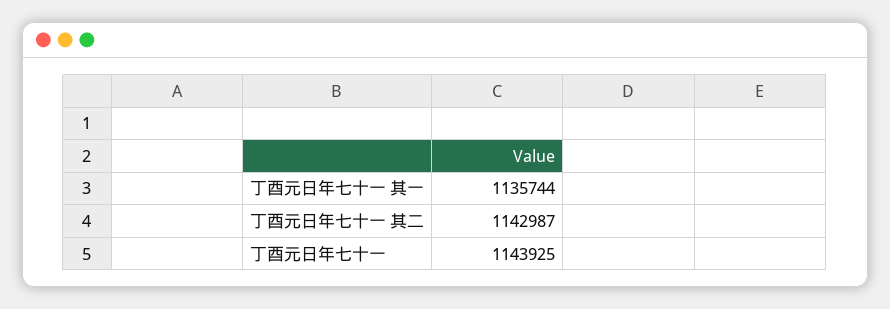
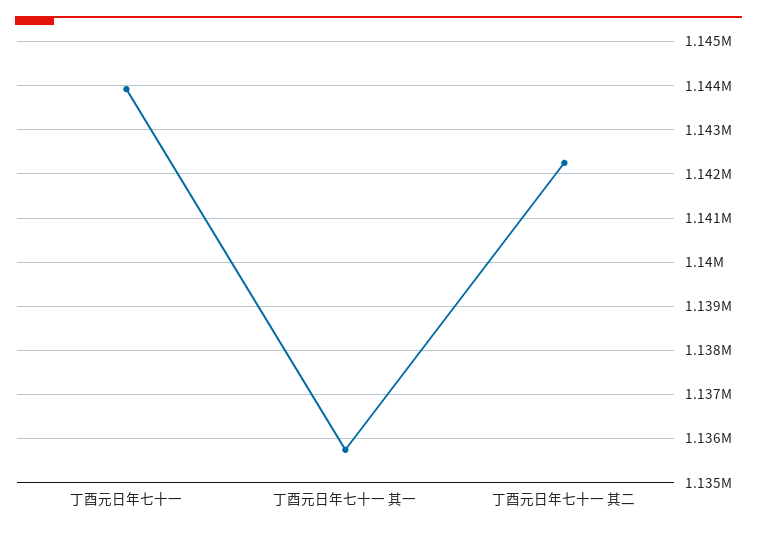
丁酉元日年七十一 其二: 1142987 -> 1142200

